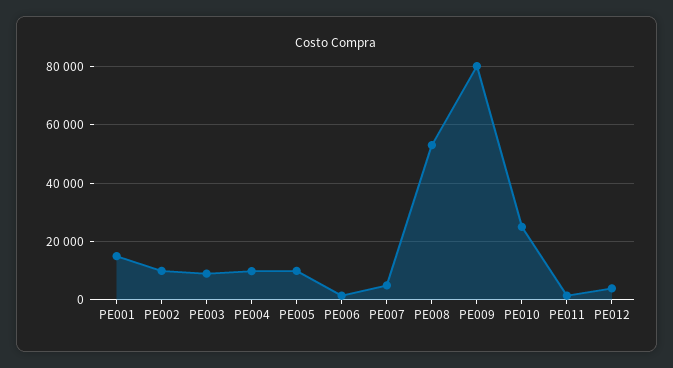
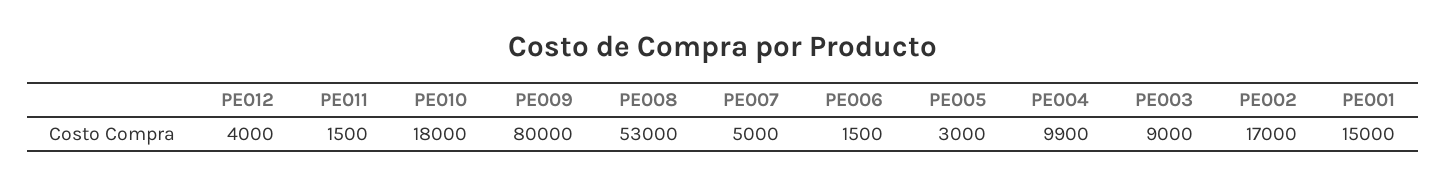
PE002: 10000 -> 17000
PE005: 10000 -> 3000
PE010: 25000 -> 18000

